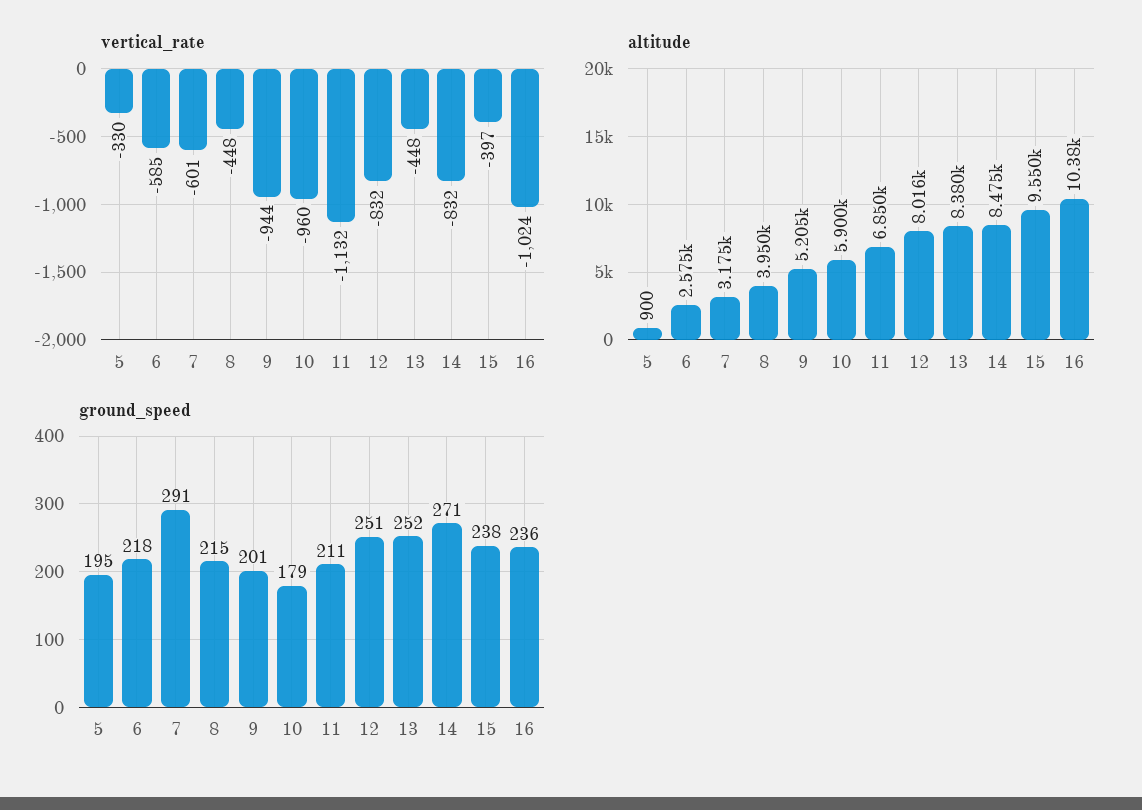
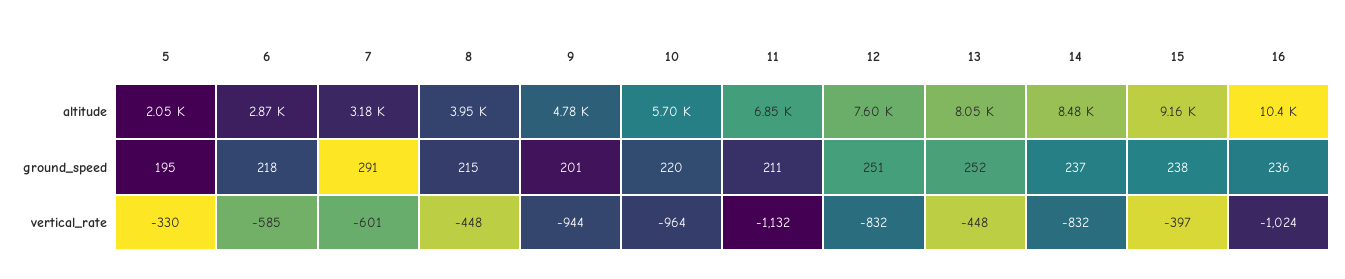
vertical_rate, 10: -960 -> -964
altitude, 5: 900 -> 2050
altitude, 6: 2575 -> 2870
altitude, 9: 5205 -> 4780
altitude, 10: 5900 -> 5700
altitude, 12: 8016 -> 7600
altitude, 13: 8380 -> 8050
altitude, 15: 9550 -> 9160
ground_speed, 10: 179 -> 220
ground_speed, 14: 271 -> 237

